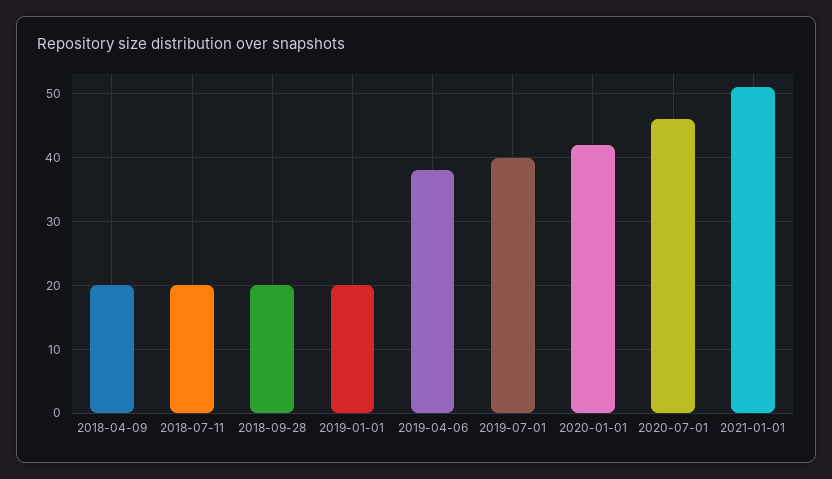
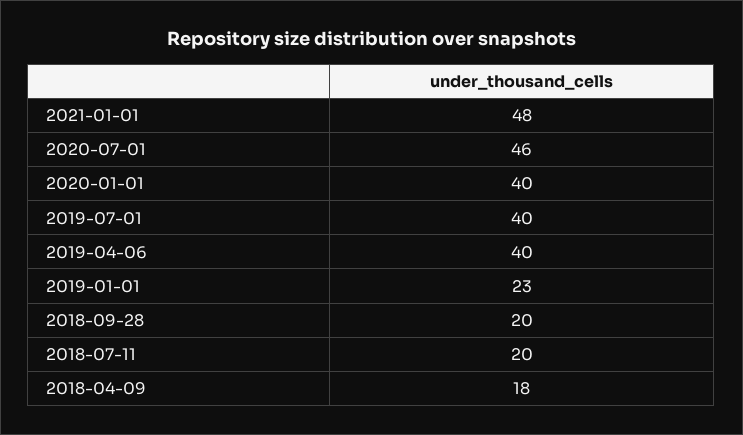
2018-04-09: 20 -> 18
2019-01-01: 20 -> 23
2019-04-06: 38 -> 40
2020-01-01: 42 -> 40
2021-01-01: 51 -> 48

